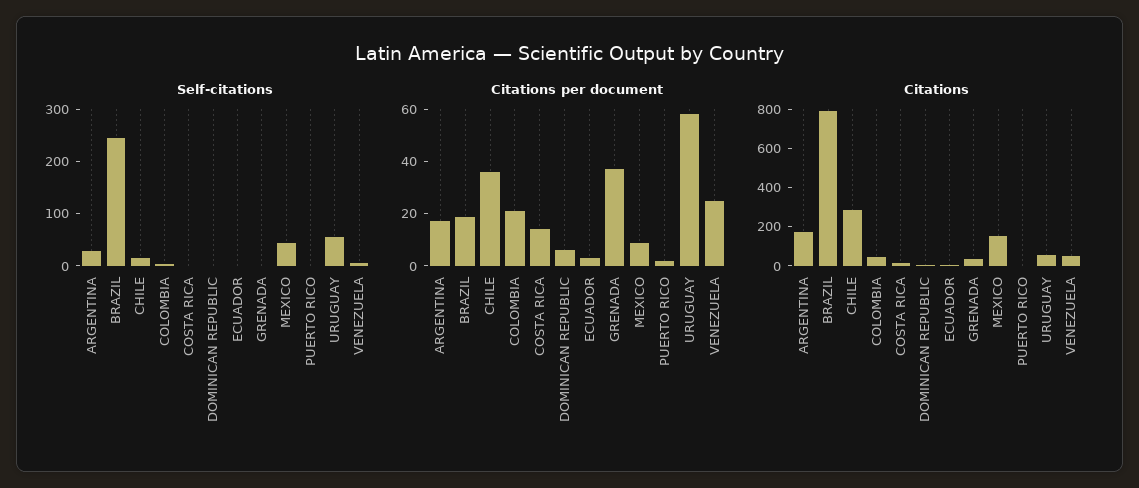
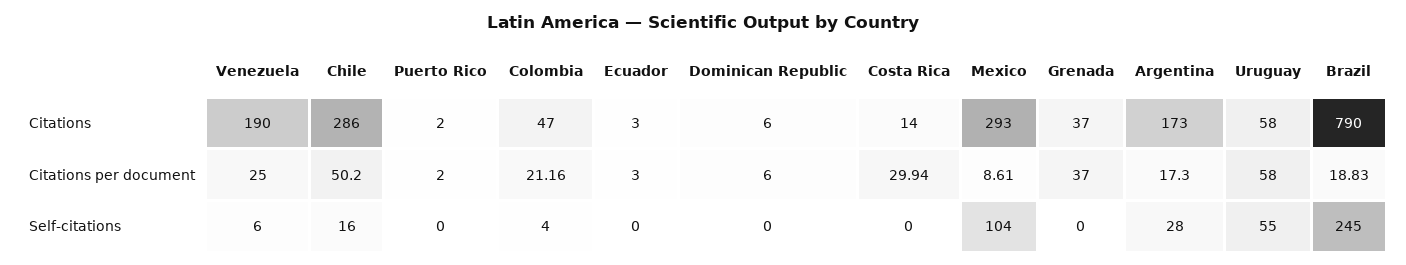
Self-citations, MEXICO: 40 -> 104
Citations per document, CHILE: 35 -> 50.2
Citations per document, COSTA RICA: 15 -> 29.94
Citations, MEXICO: 150 -> 293
Citations, VENEZUELA: 50 -> 190

